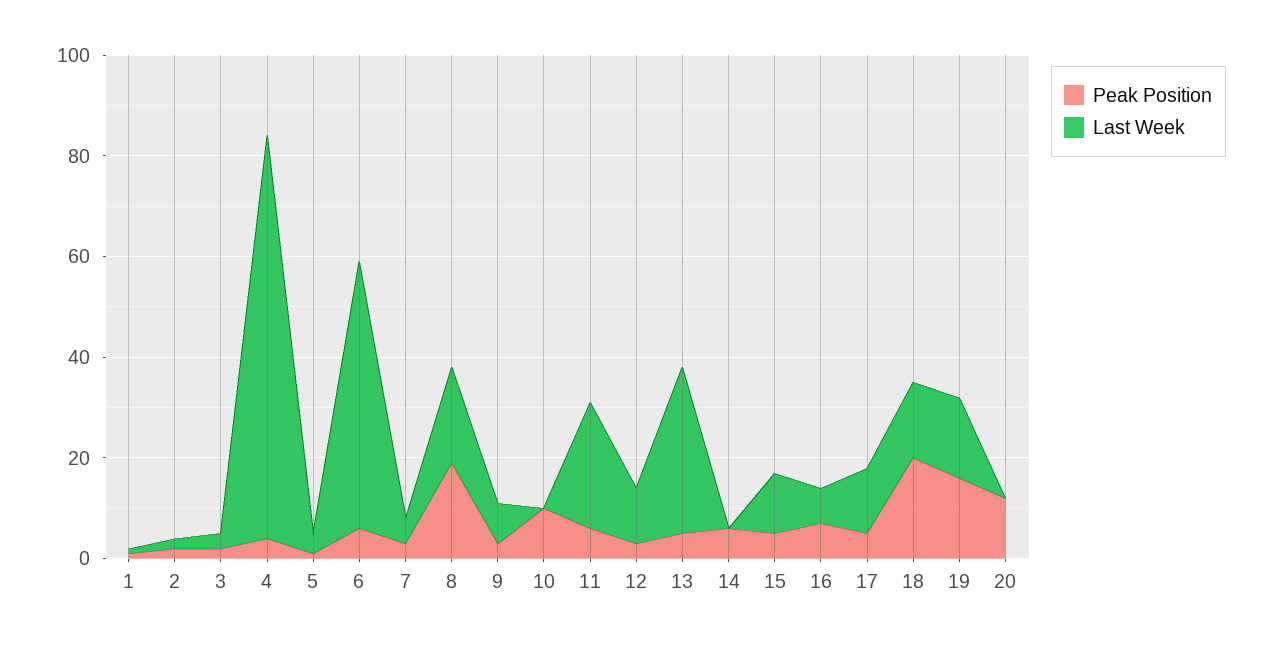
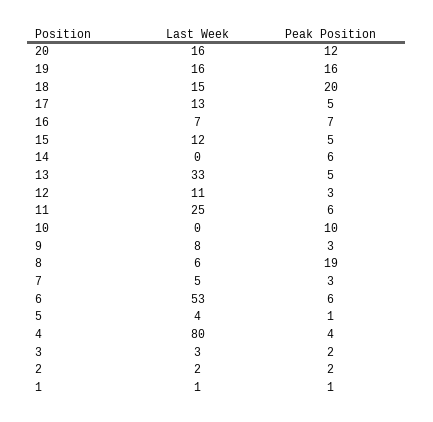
Last Week, 8: 20 -> 6
Last Week, 20: 0 -> 16

